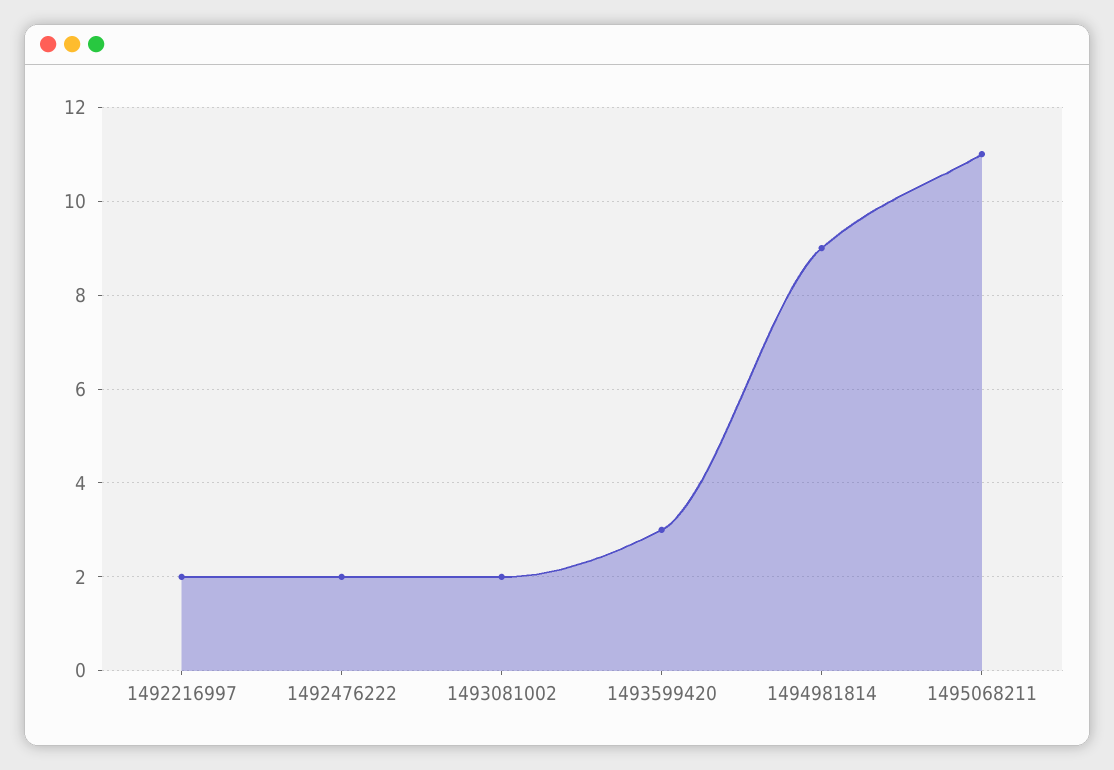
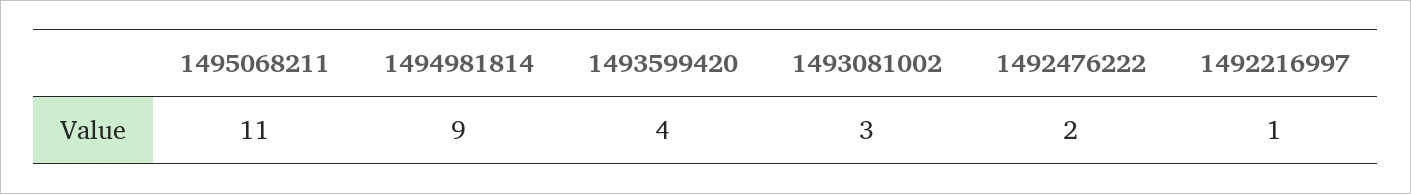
1492216997: 2 -> 1
1493081002: 2 -> 3
1493599420: 3 -> 4

